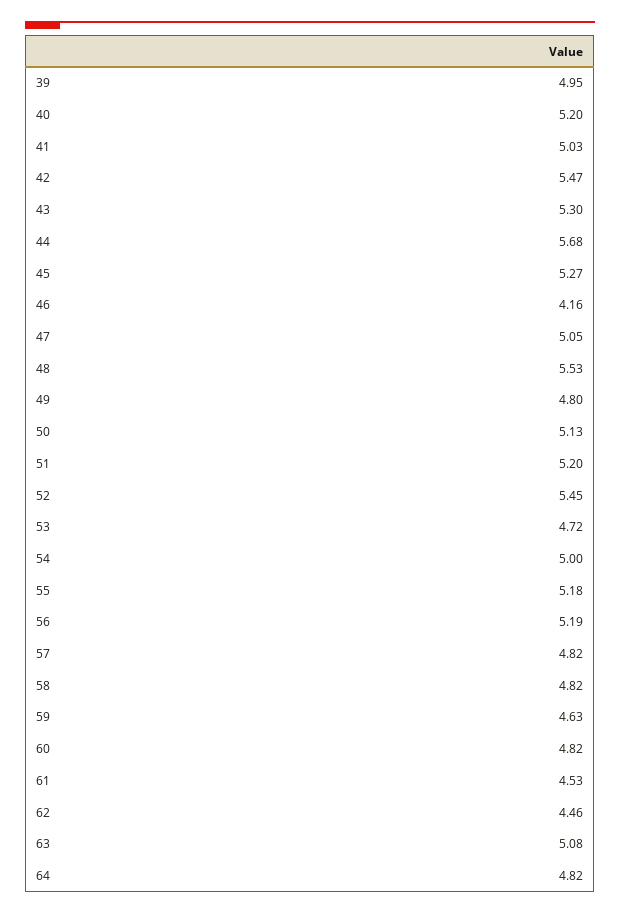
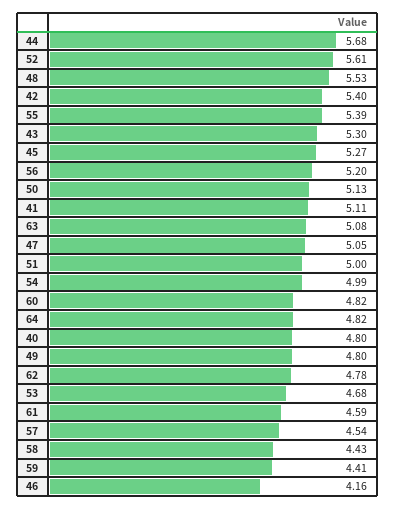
39: 4.95 -> none
40: 5.2 -> 4.8
41: 5.03 -> 5.11
42: 5.47 -> 5.4
51: 5.2 -> 5
52: 5.45 -> 5.61
53: 4.72 -> 4.68
54: 5 -> 4.99
55: 5.18 -> 5.39
56: 5.19 -> 5.2
57: 4.82 -> 4.54
58: 4.82 -> 4.43
59: 4.63 -> 4.41
61: 4.53 -> 4.59
62: 4.46 -> 4.78

